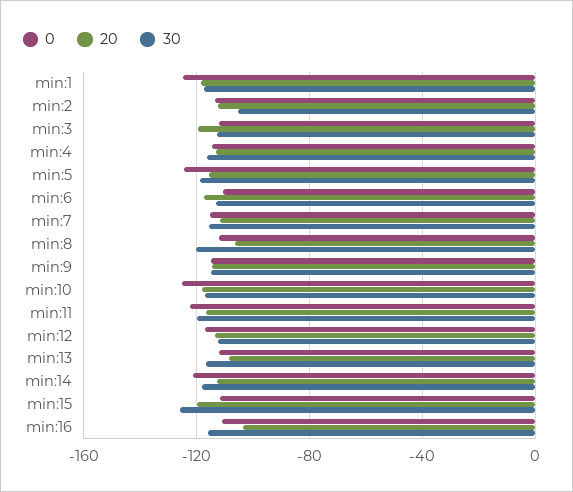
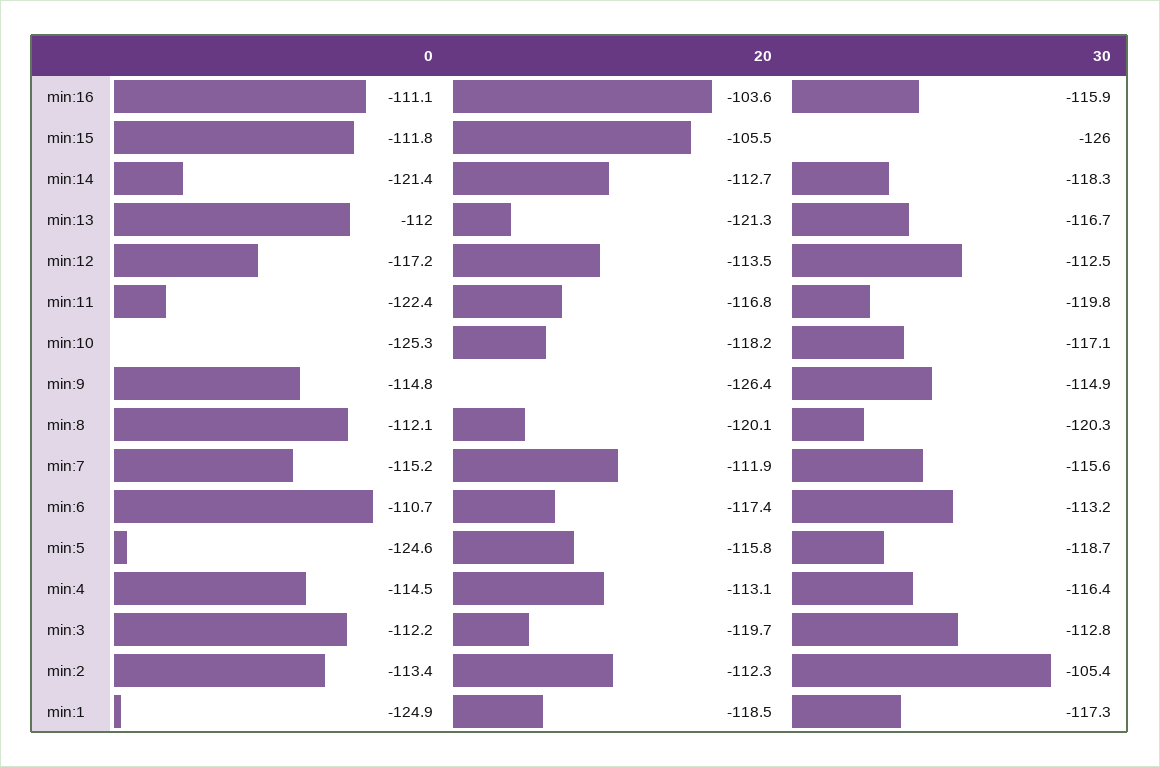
20, min:8: -105 -> -120.1
20, min:9: -115 -> -126.4
20, min:13: -110 -> -121.3
20, min:15: -120 -> -105.5

